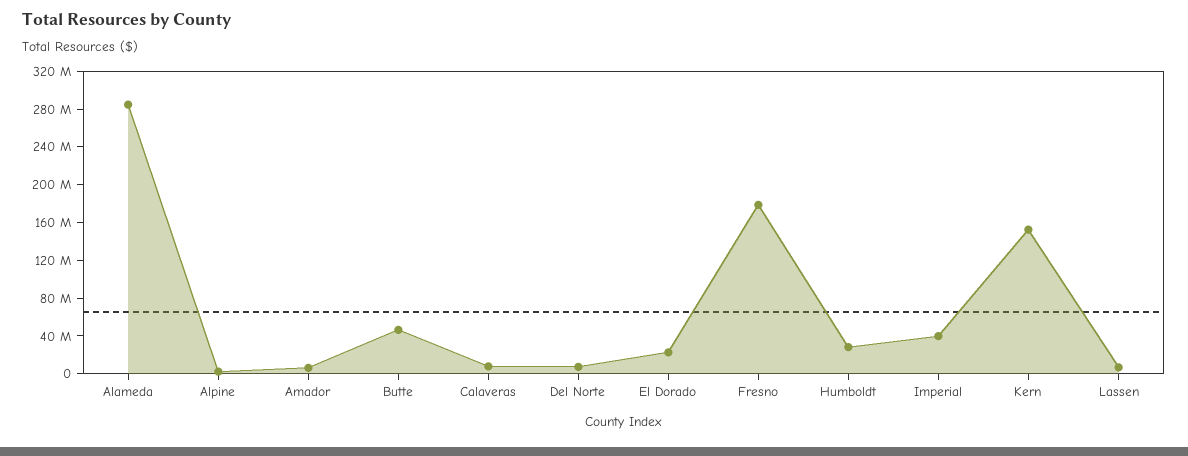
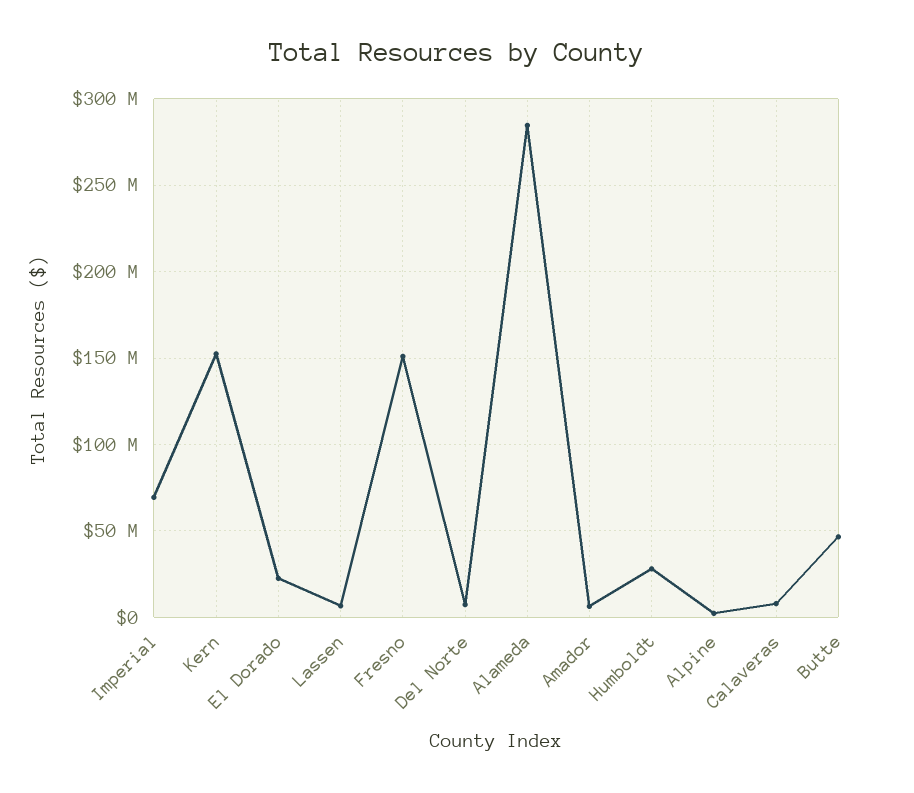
Fresno: 180000000 -> 150000000
Imperial: 40000000 -> 70000000

